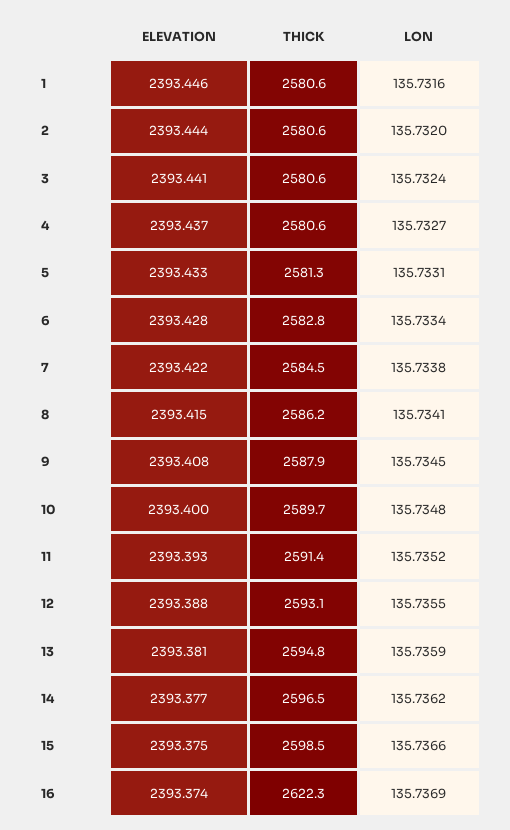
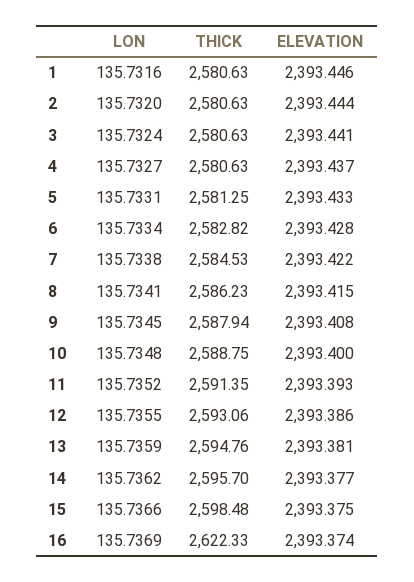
THICK, 10: 2589.7 -> 2588.75
ELEVATION, 12: 2393.388 -> 2393.386
THICK, 14: 2596.5 -> 2595.7

